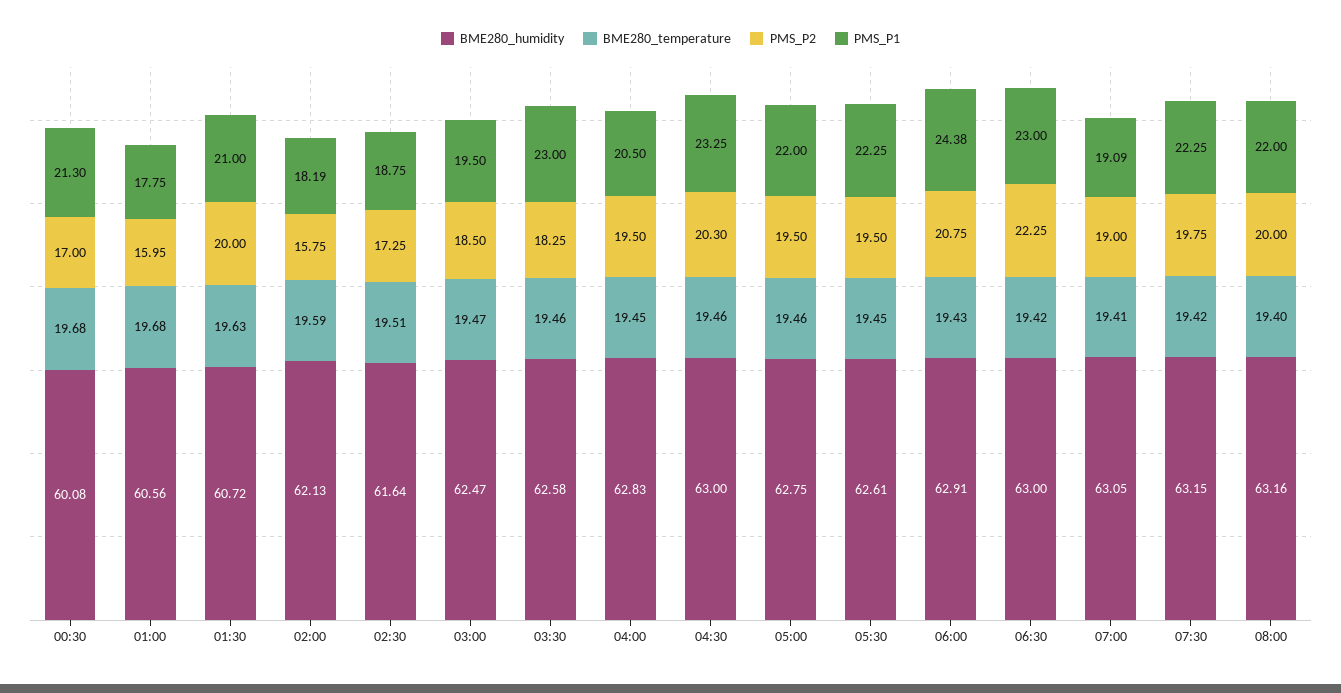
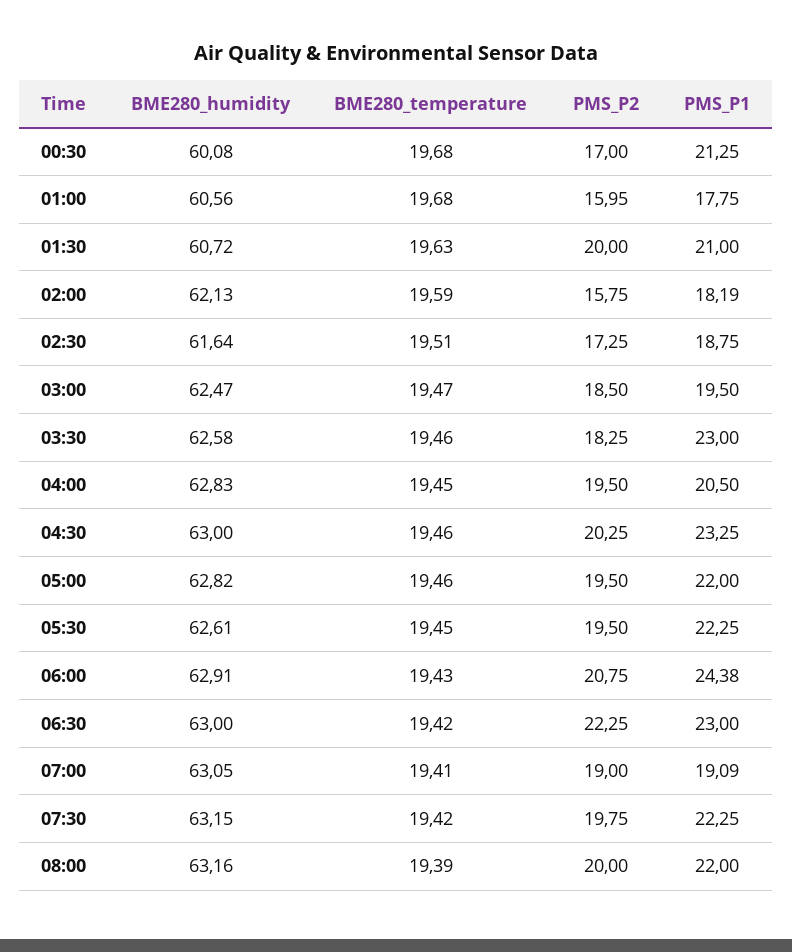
PMS_P1, 00:30: 21.3 -> 21.25
PMS_P2, 04:30: 20.3 -> 20.25
BME280_humidity, 05:00: 62.75 -> 62.82
BME280_temperature, 08:00: 19.4 -> 19.39

